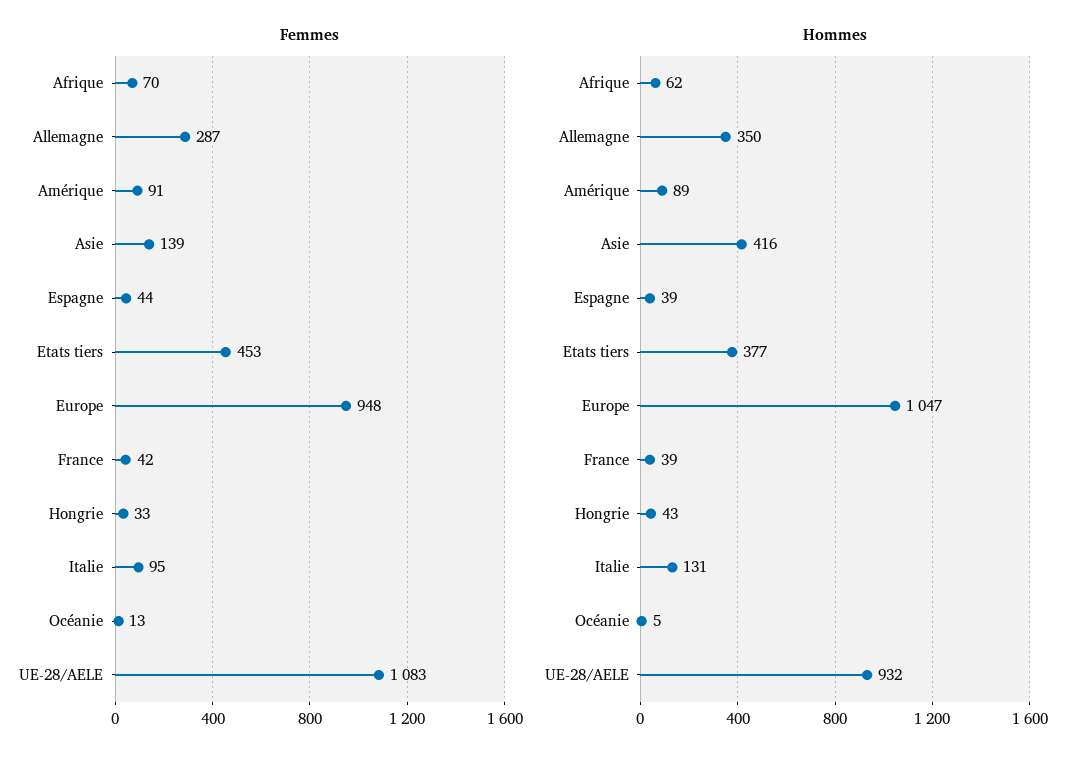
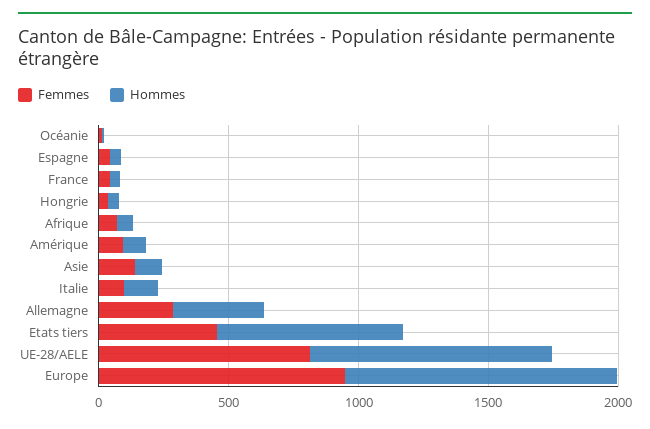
Femmes, UE-28/AELE: 1083 -> 800
Hommes, Asie: 416 -> 100
Hommes, Etats tiers: 377 -> 700

